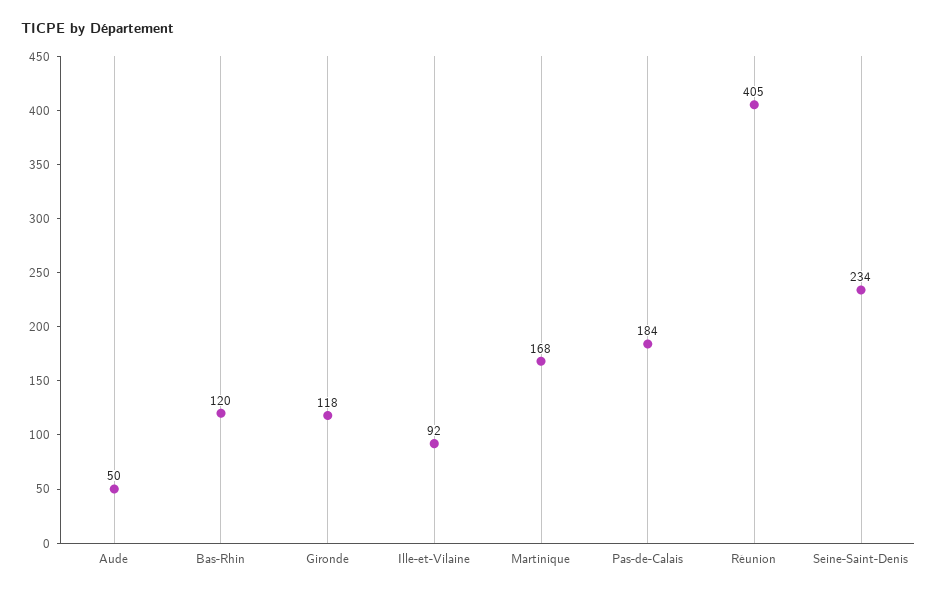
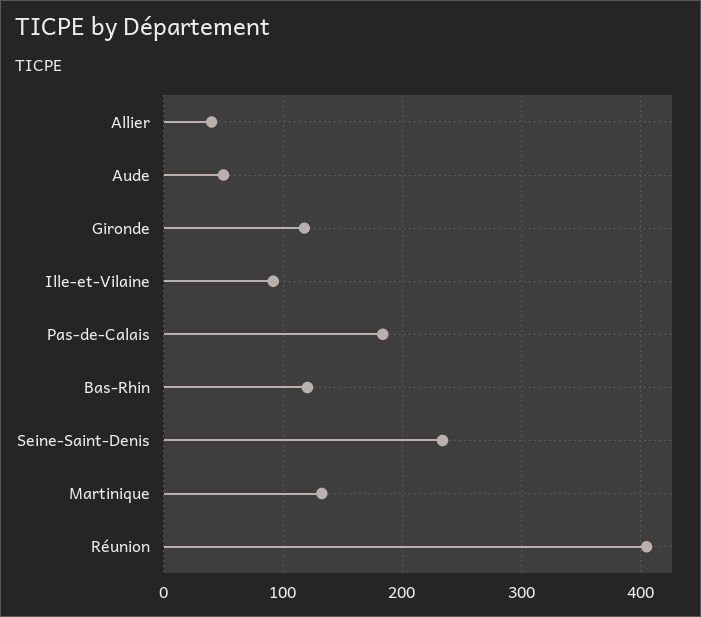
Martinique: 168 -> 130
Allier: none -> 40

